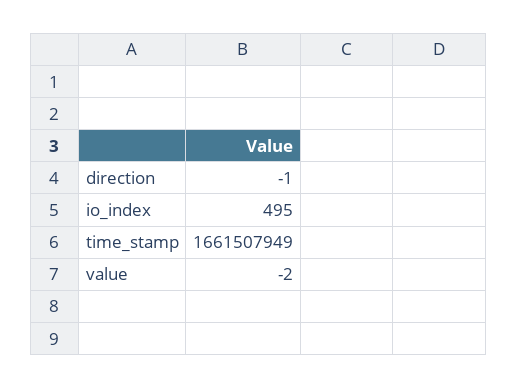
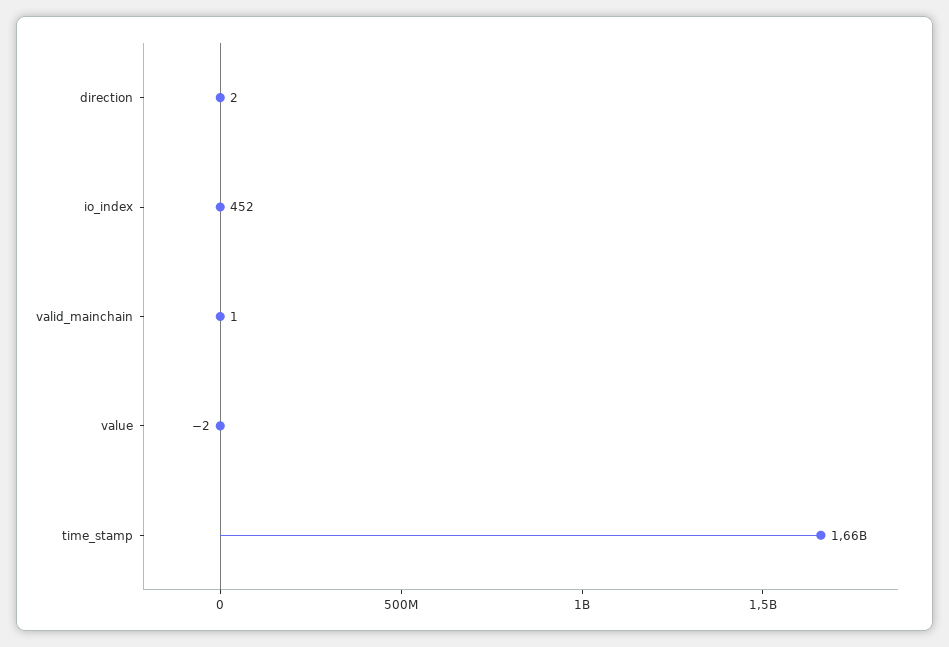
direction: -1 -> 2
io_index: 495 -> 452
valid_mainchain: none -> 1

